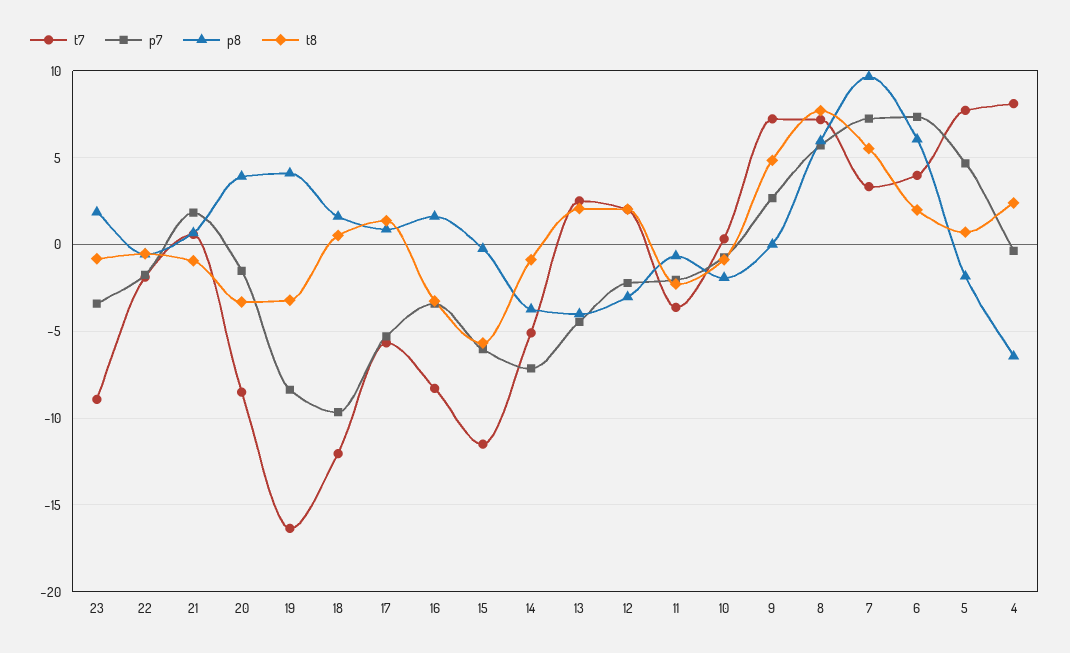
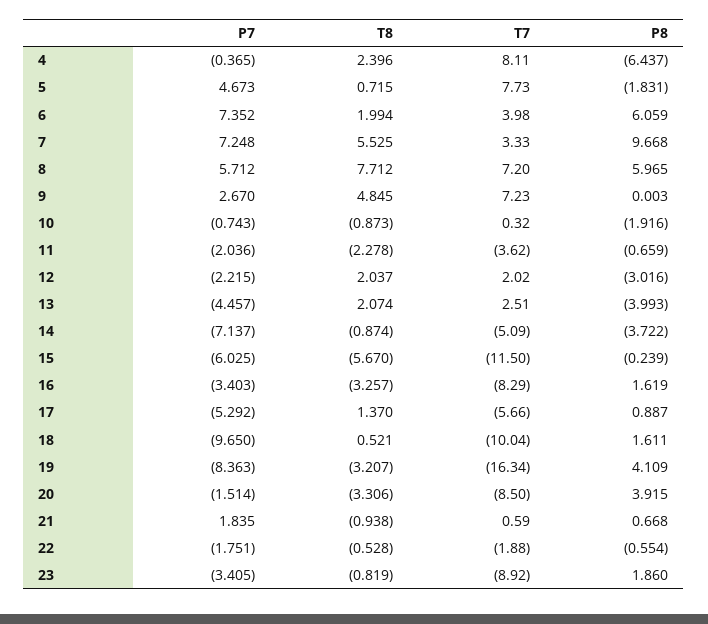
t7, 18: -12 -> -10.04

